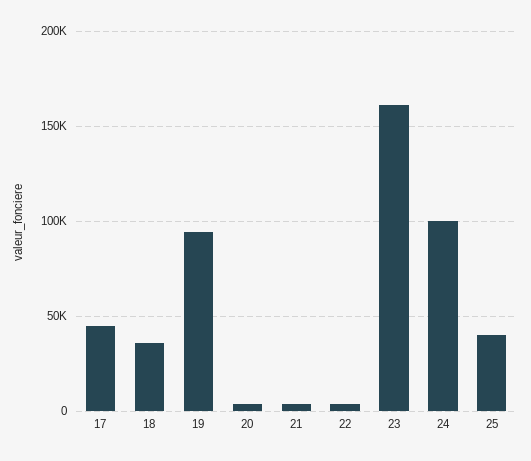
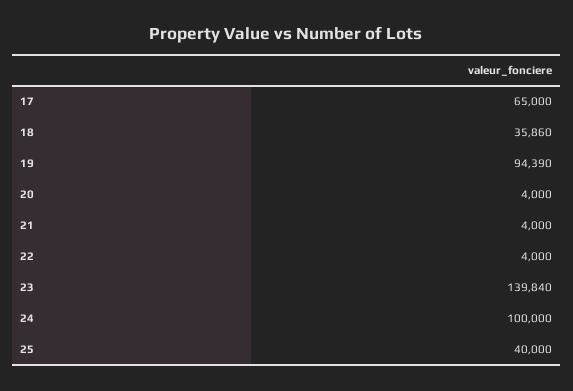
17: 45000 -> 65000
23: 160000 -> 139840

